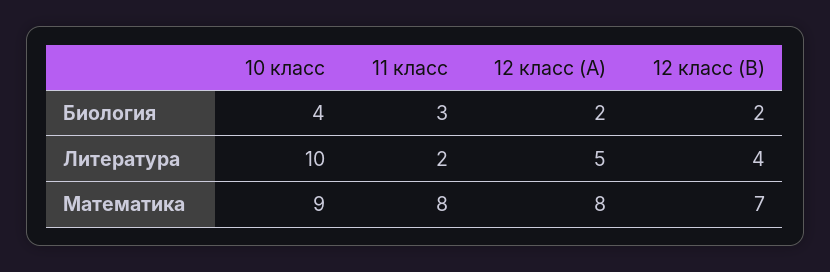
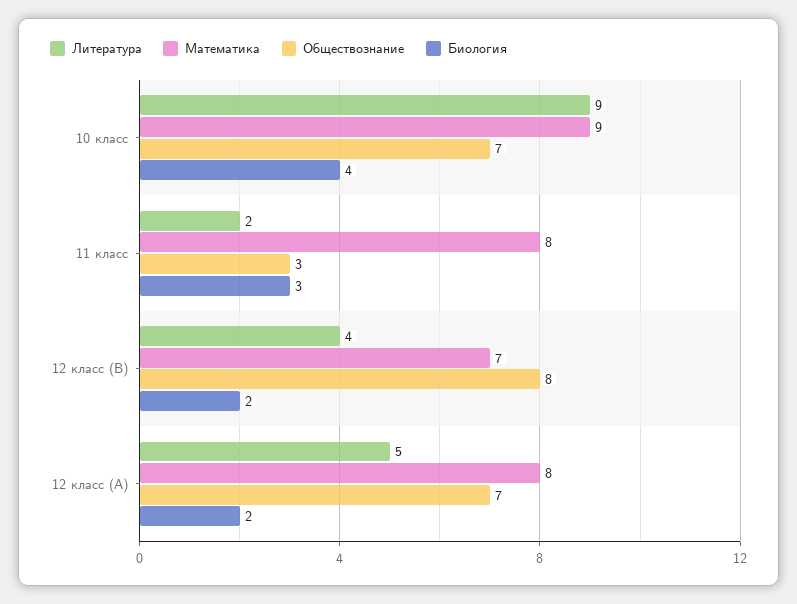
Литература, 10 класс: 10 -> 9
Обществознание, 10 класс: none -> 7
Обществознание, 11 класс: none -> 3
Обществознание, 12 класс (B): none -> 8
Обществознание, 12 класс (A): none -> 7

